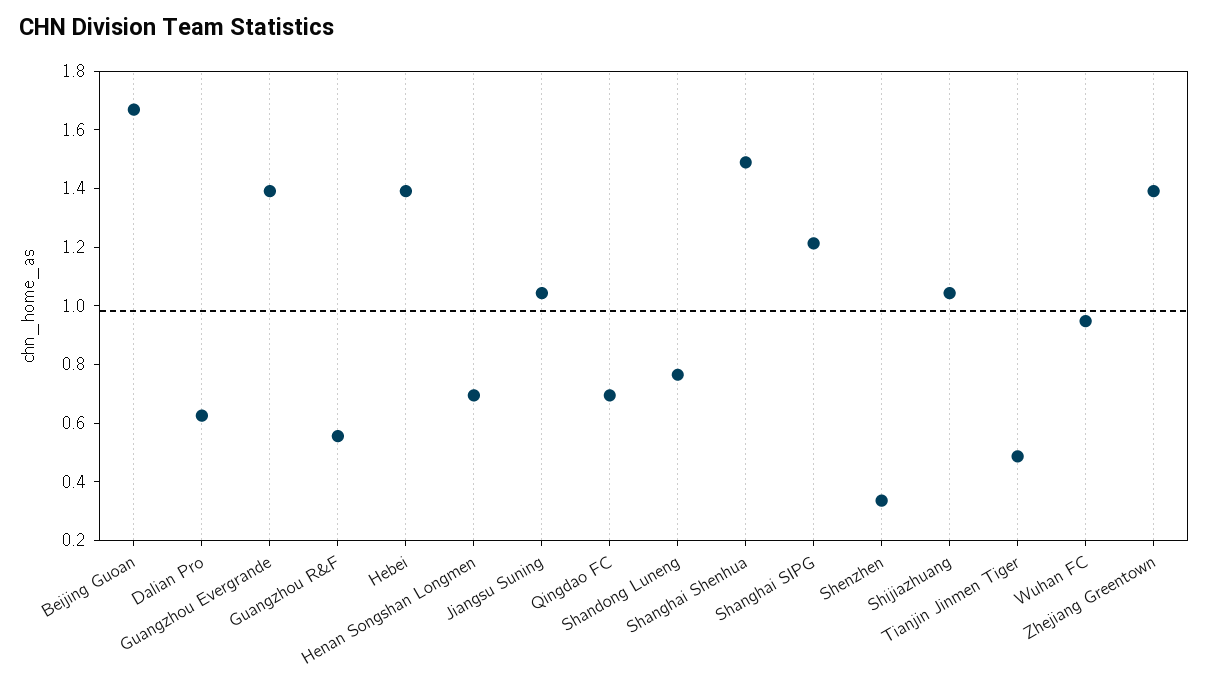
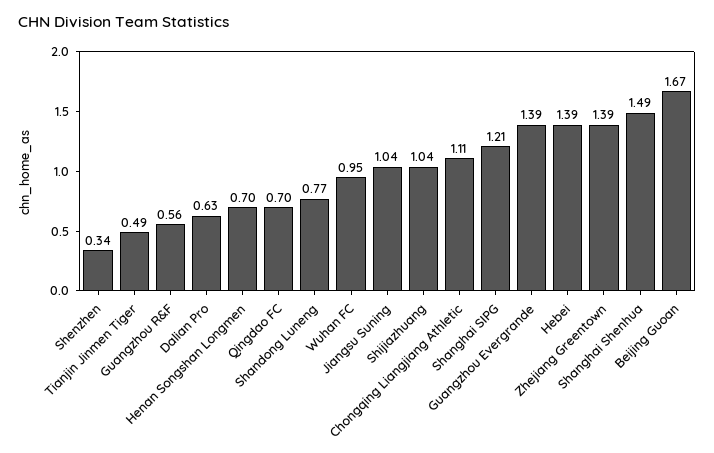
Chongqing Liangjiang Athletic: none -> 1.11

